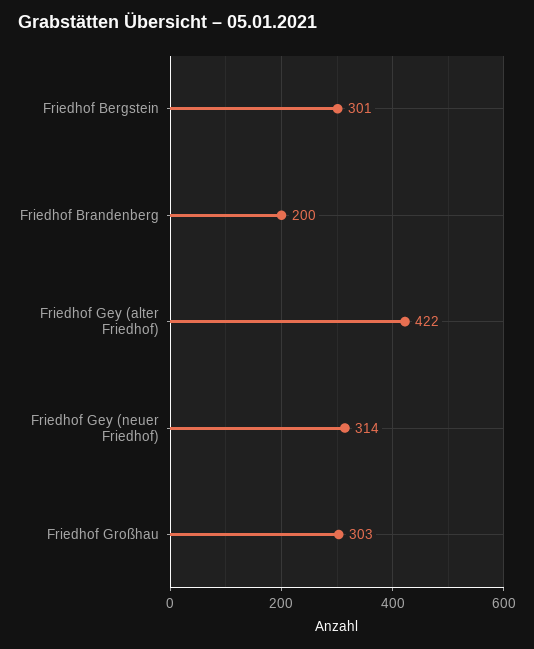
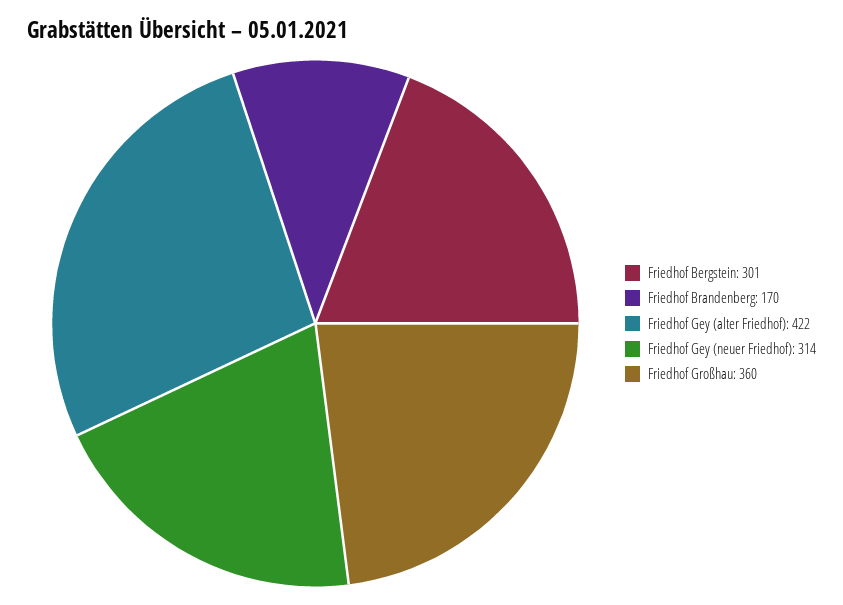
Friedhof Brandenberg: 200 -> 170
Friedhof Großhau: 303 -> 360

